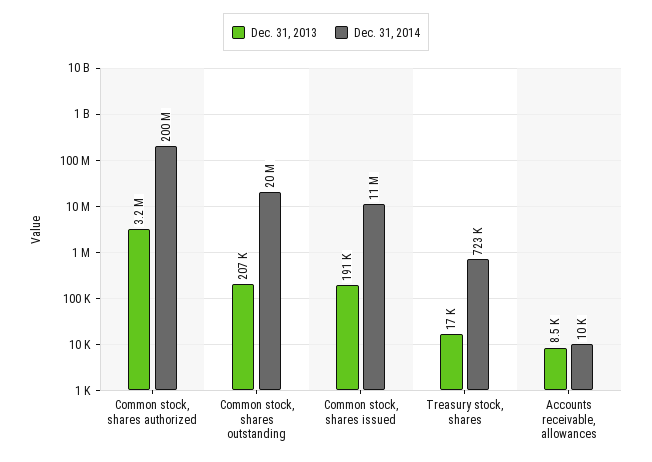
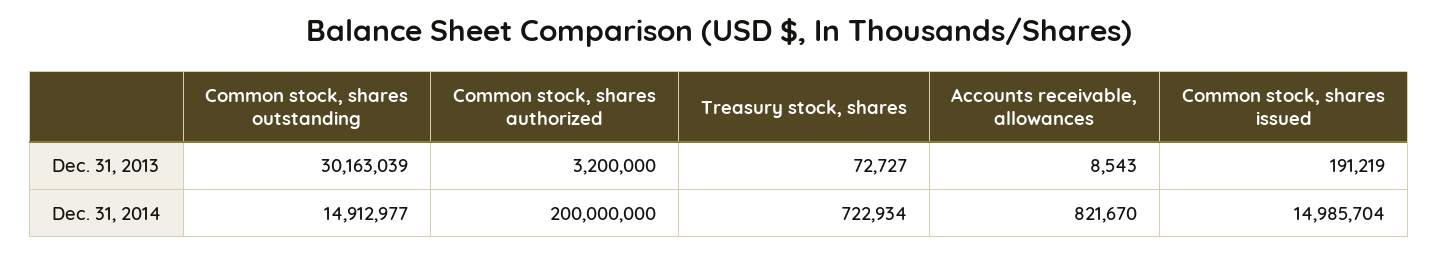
Dec. 31, 2013, Common stock, shares outstanding: 207000 -> 30163039
Dec. 31, 2014, Common stock, shares outstanding: 20000000 -> 14912977
Dec. 31, 2014, Common stock, shares issued: 11000000 -> 14985704
Dec. 31, 2013, Treasury stock, shares: 17000 -> 72727
Dec. 31, 2014, Accounts receivable, allowances: 10000 -> 821670

